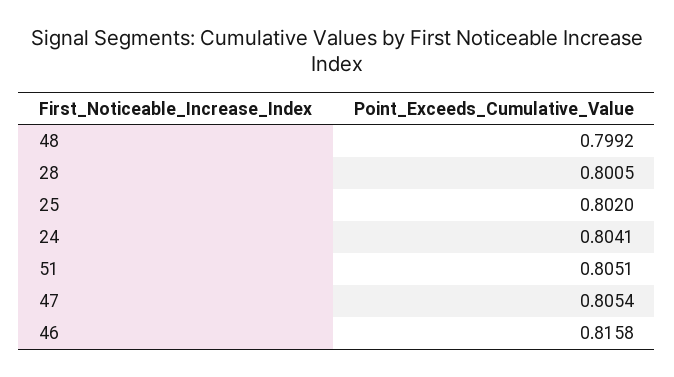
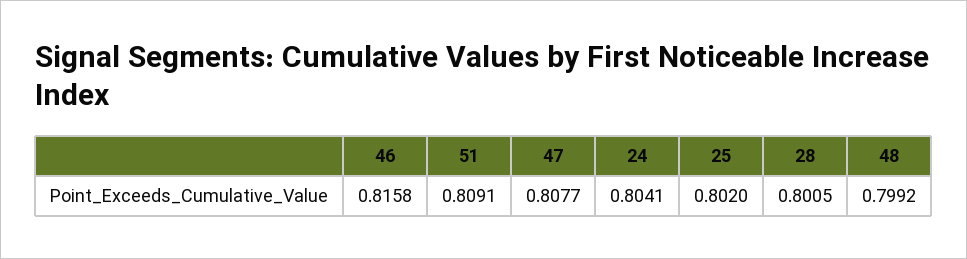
51: 0.8051 -> 0.8091
47: 0.8054 -> 0.8077

